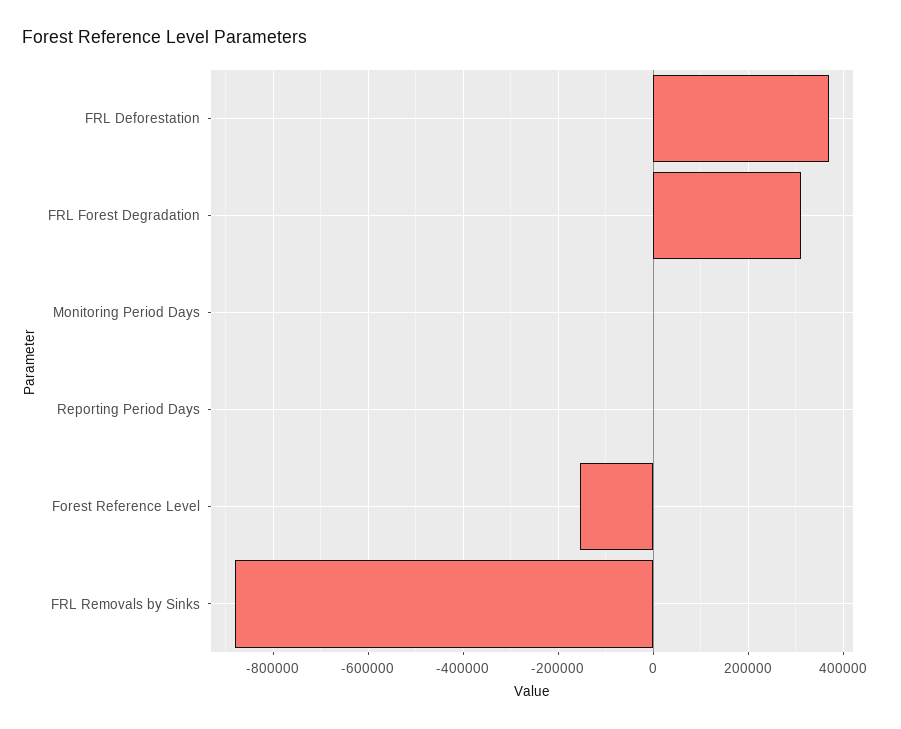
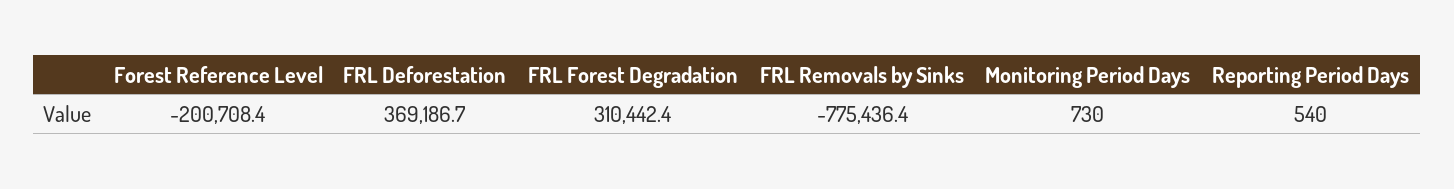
Forest Reference Level: -160000 -> -200708.4
FRL Removals by Sinks: -880000 -> -775436.4

